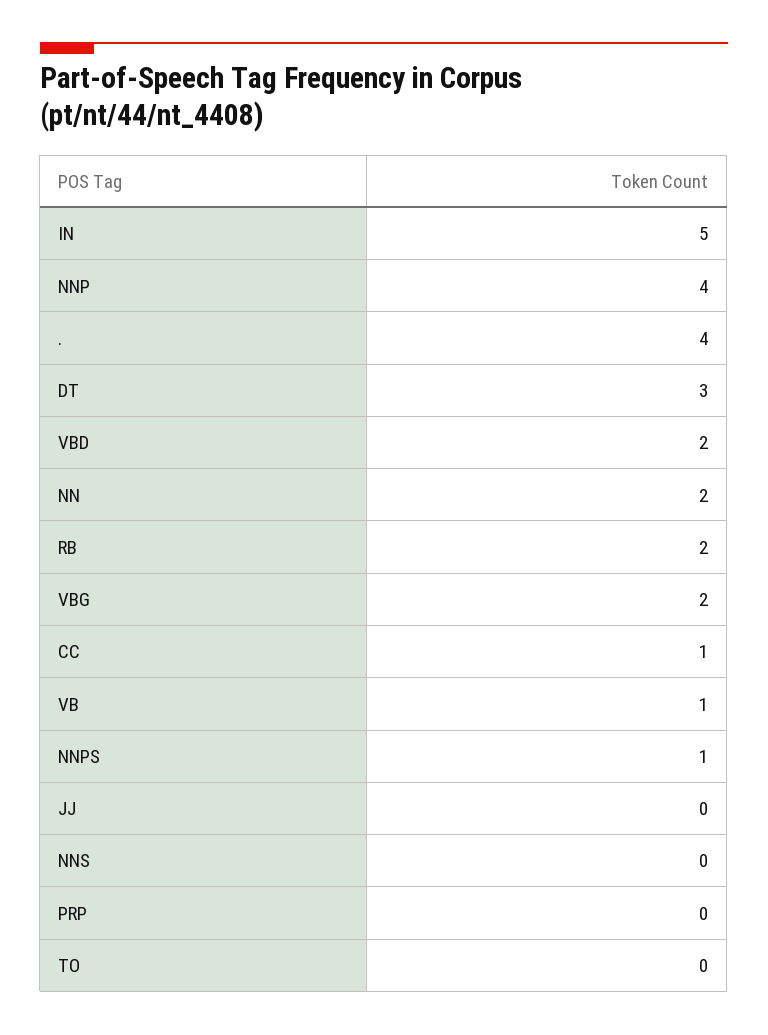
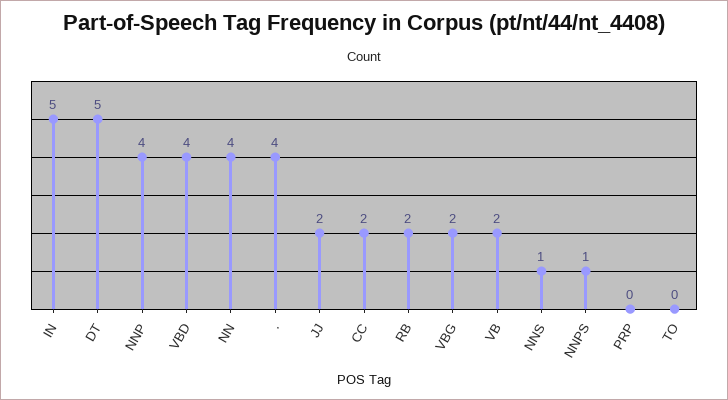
DT: 3 -> 5
VBD: 2 -> 4
NN: 2 -> 4
CC: 1 -> 2
VB: 1 -> 2
JJ: 0 -> 2
NNS: 0 -> 1

